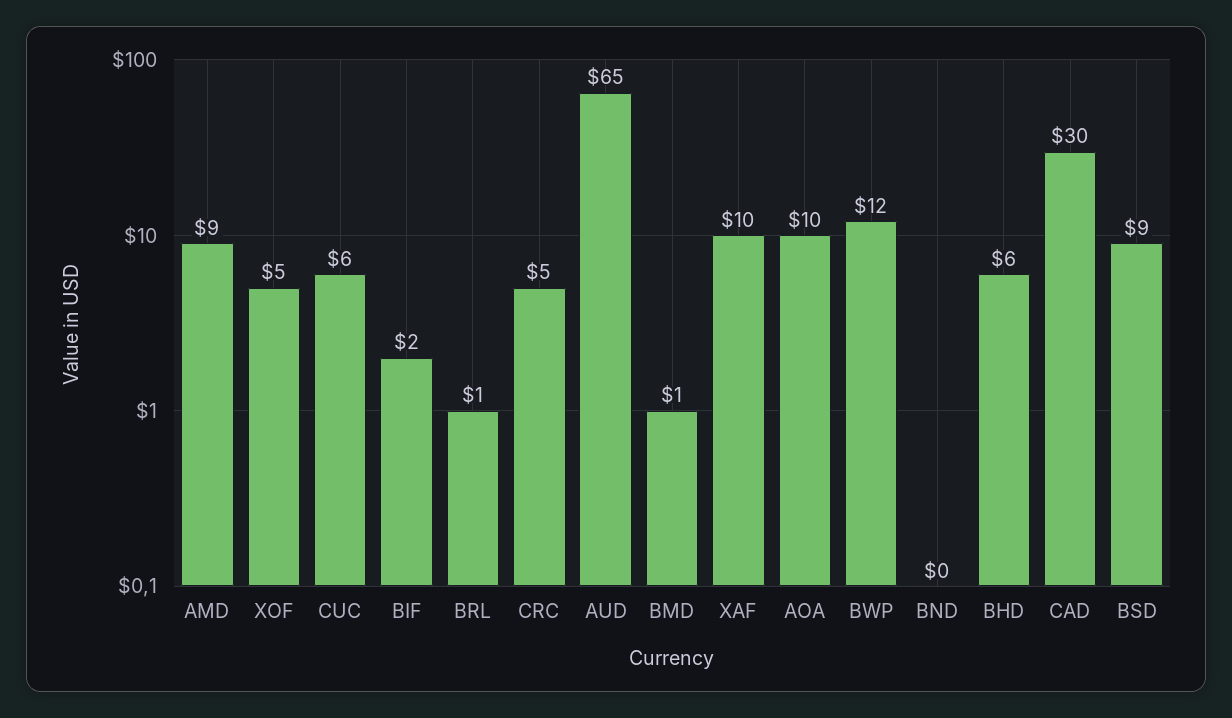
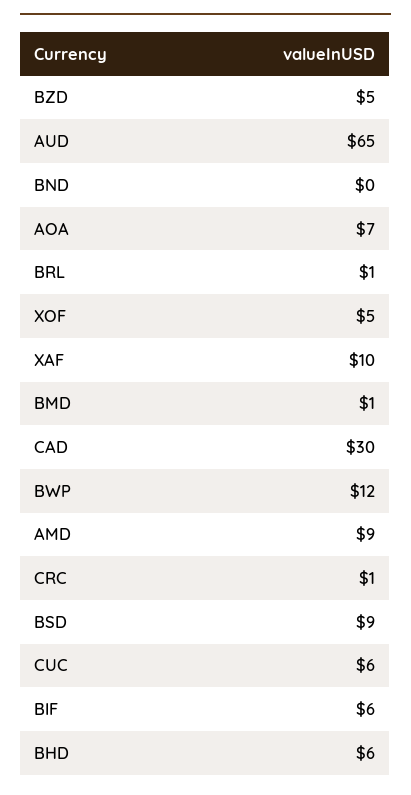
BIF: 2 -> 6
CRC: 5 -> 1
AOA: 10 -> 7
BZD: none -> 5

